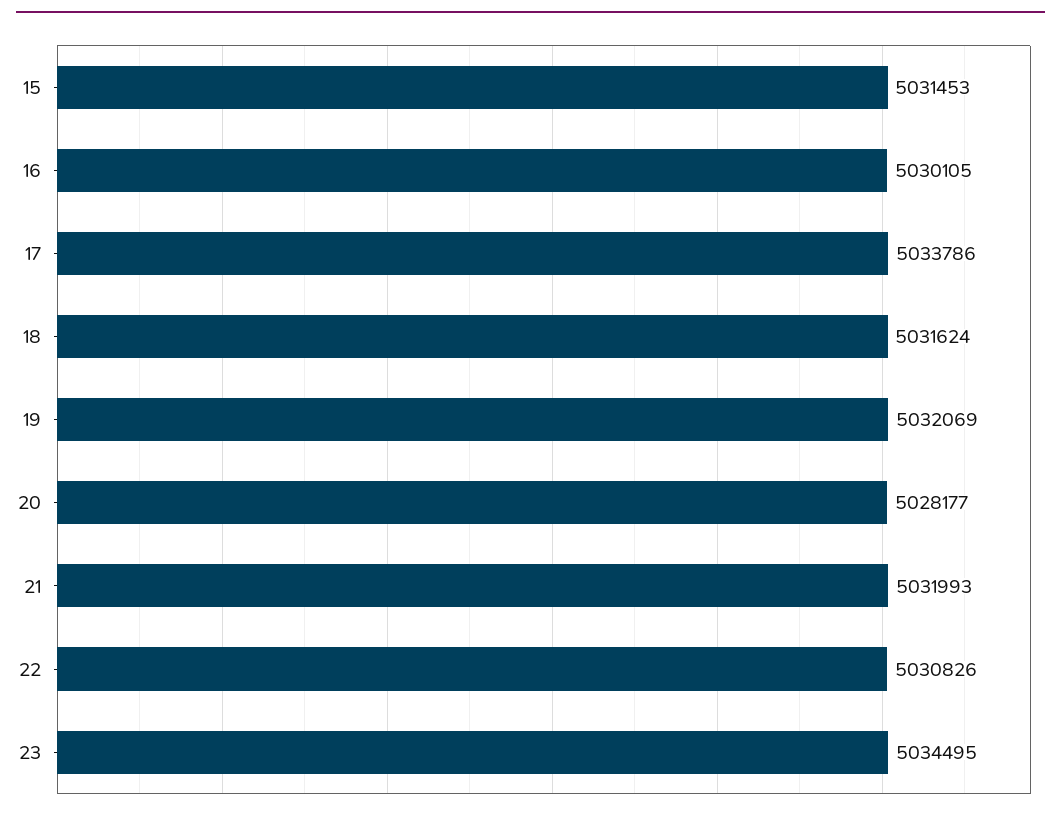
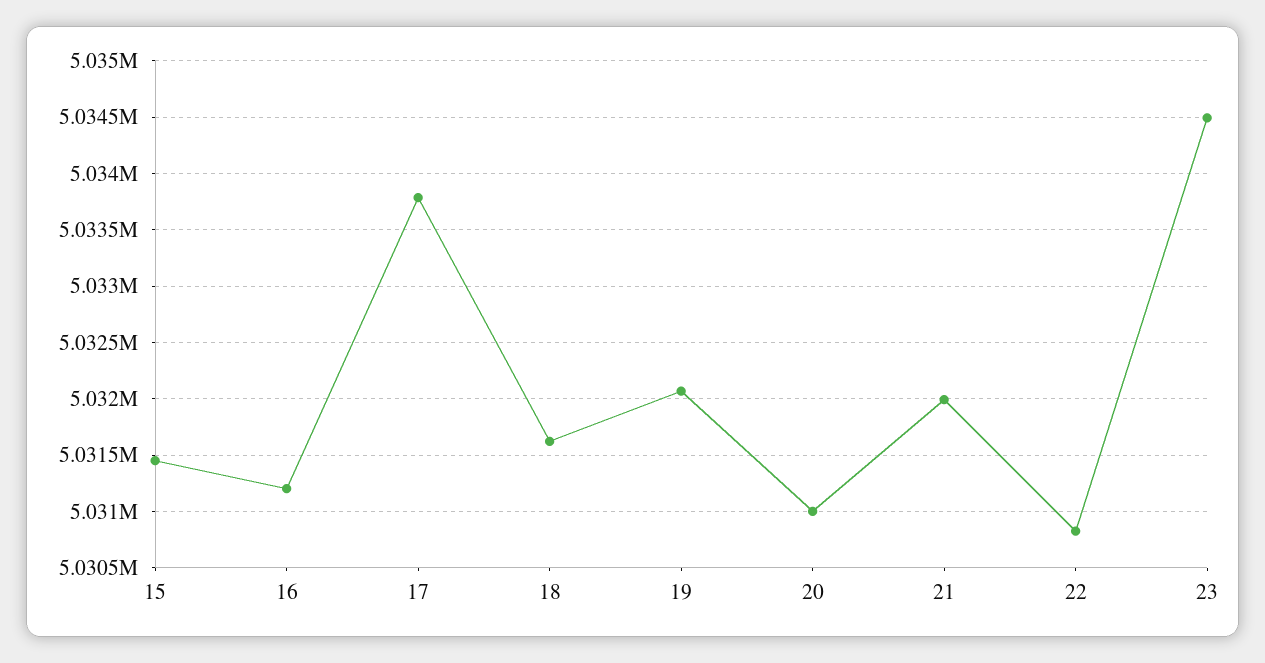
16: 5030105 -> 5031200
20: 5028177 -> 5031000

